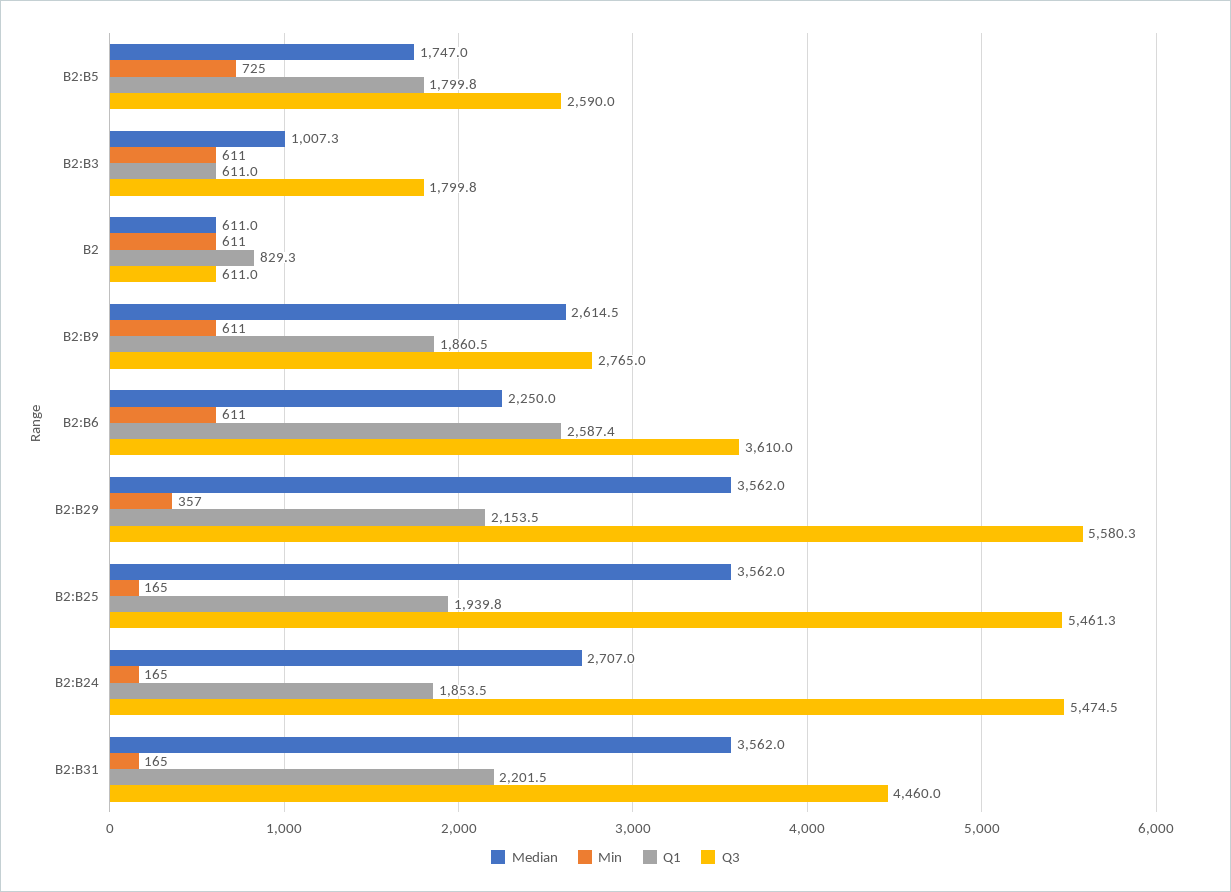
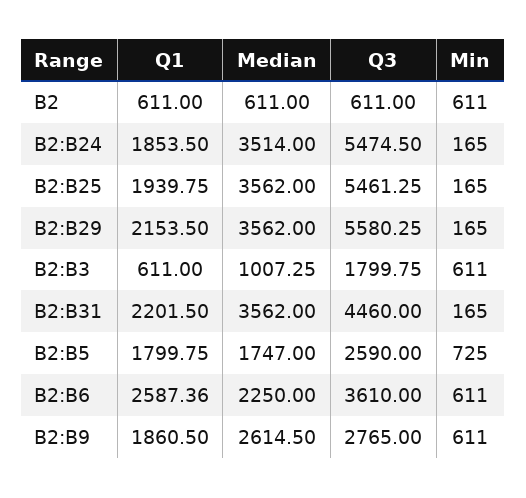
Q1, B2: 829.3 -> 611
Min, B2:B29: 357 -> 165
Median, B2:B24: 2707 -> 3514

